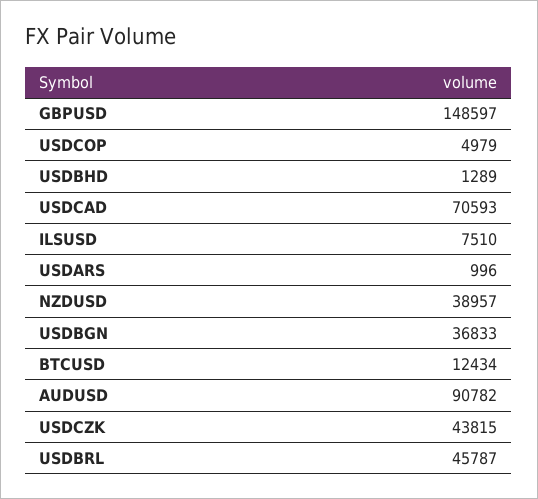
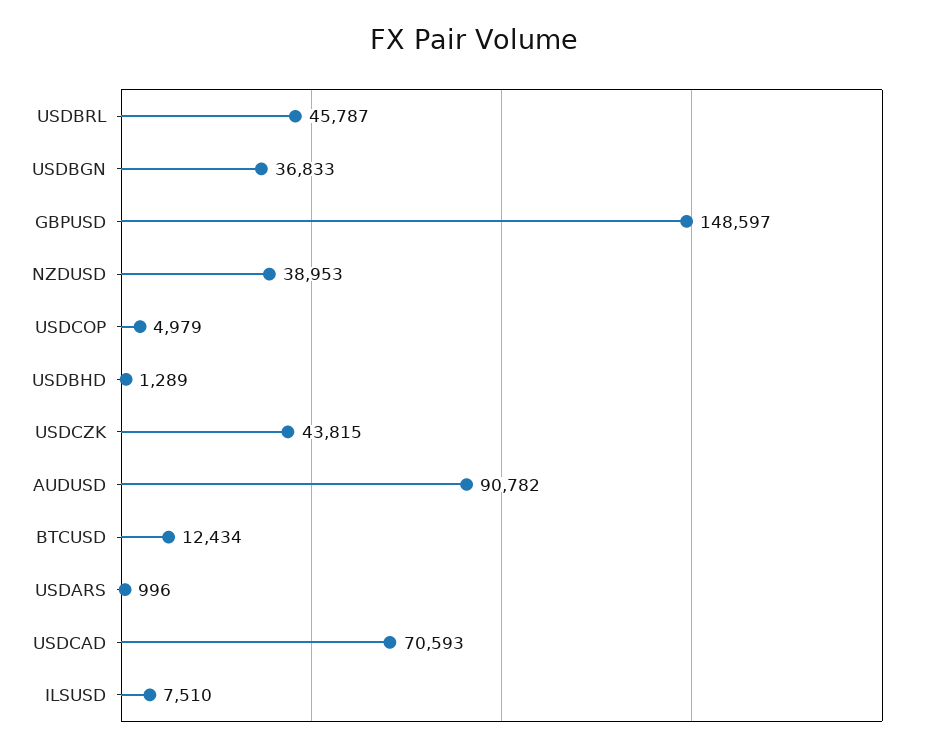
NZDUSD: 38957 -> 38953

